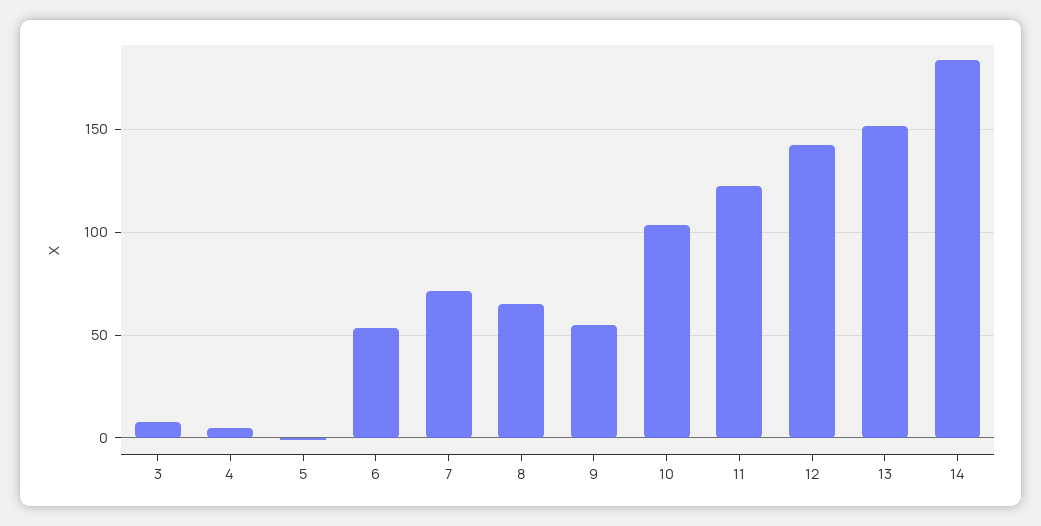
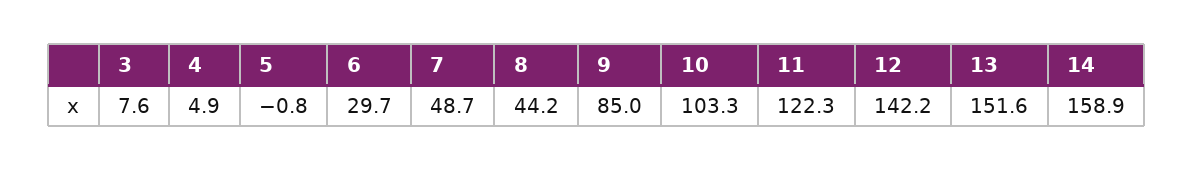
6: 55 -> 29.7
7: 70 -> 48.7
8: 65 -> 44.2
9: 55 -> 85
14: 185 -> 158.9

